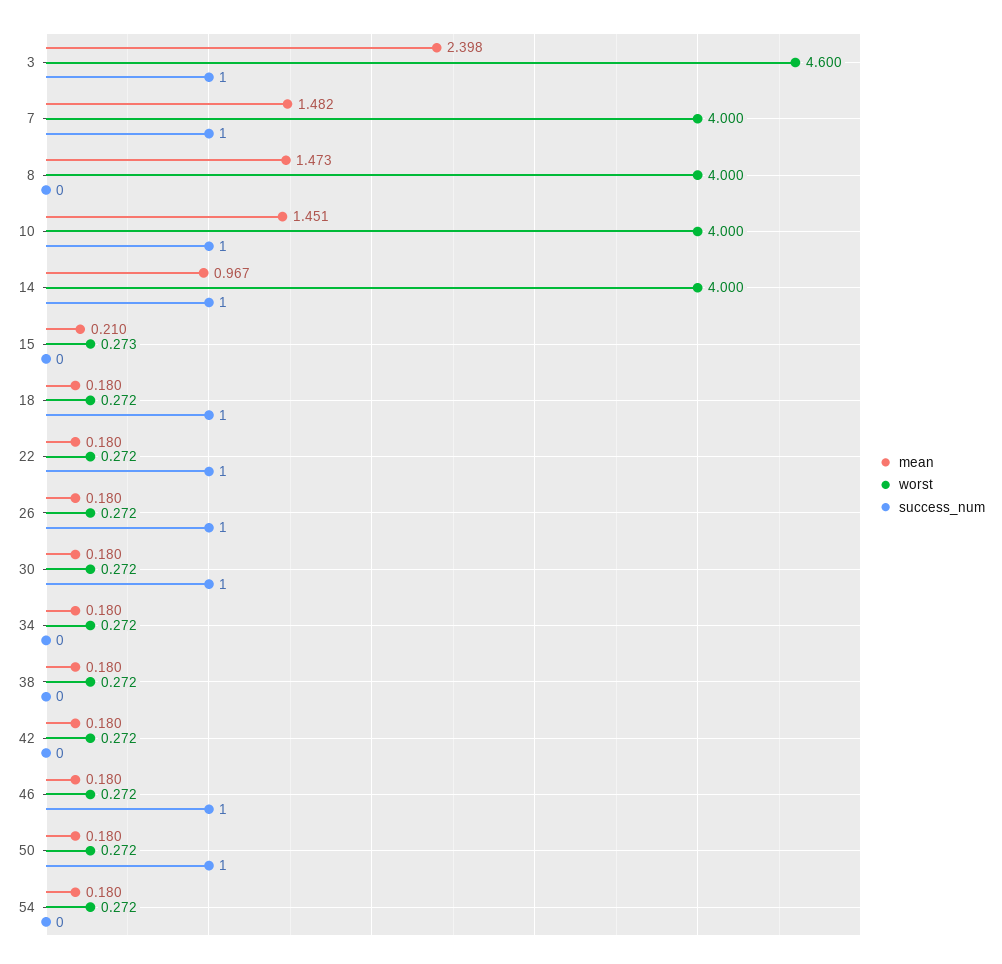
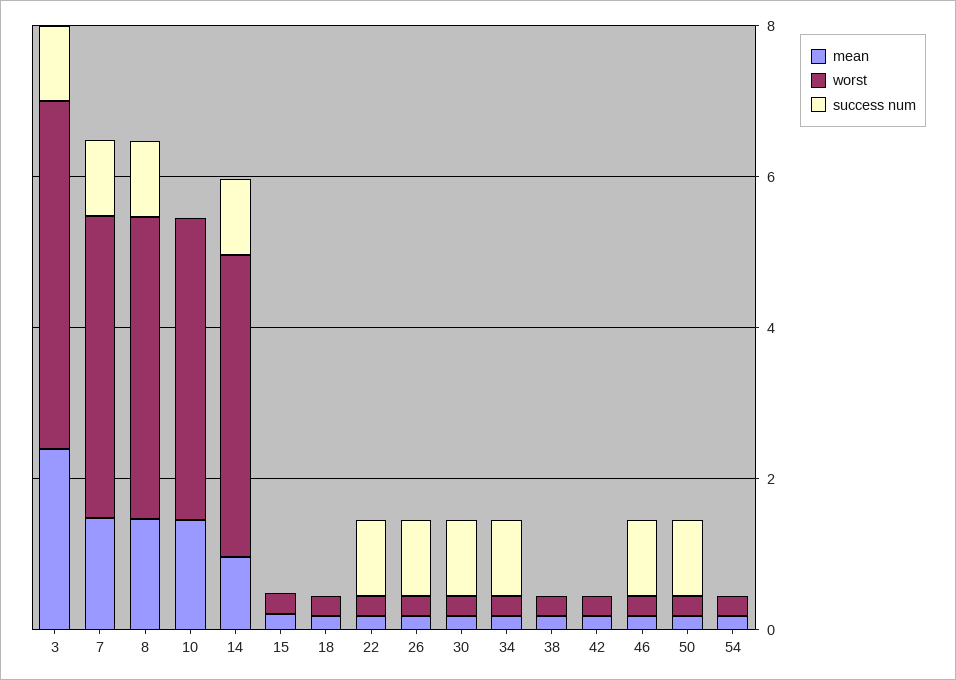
success_num, 8: 0 -> 1
success_num, 10: 1 -> 0
success_num, 18: 1 -> 0
success_num, 34: 0 -> 1

